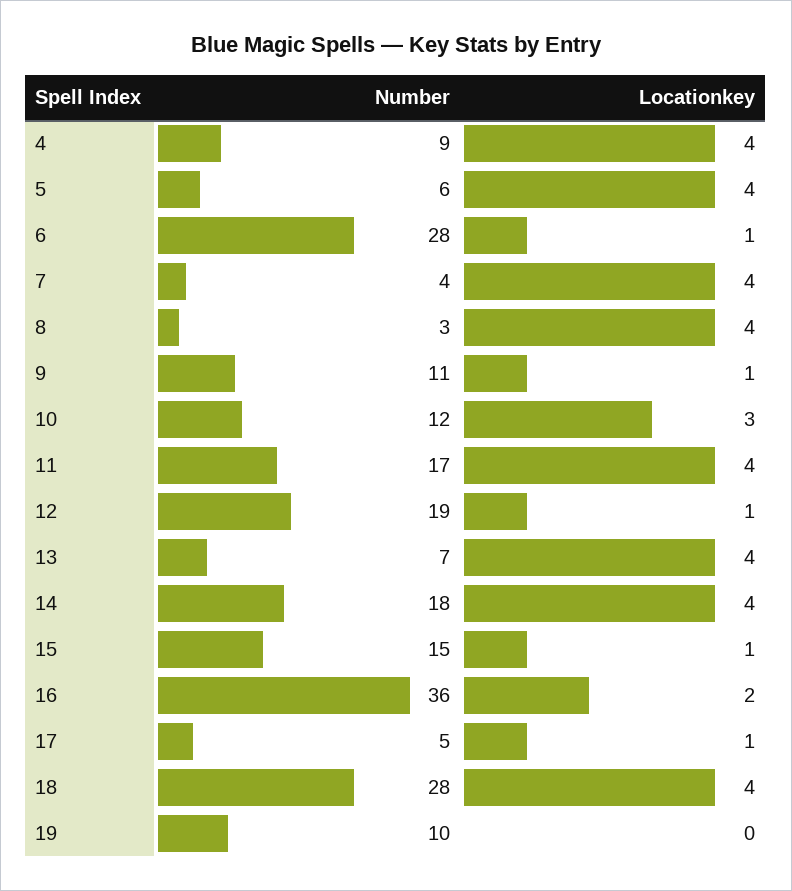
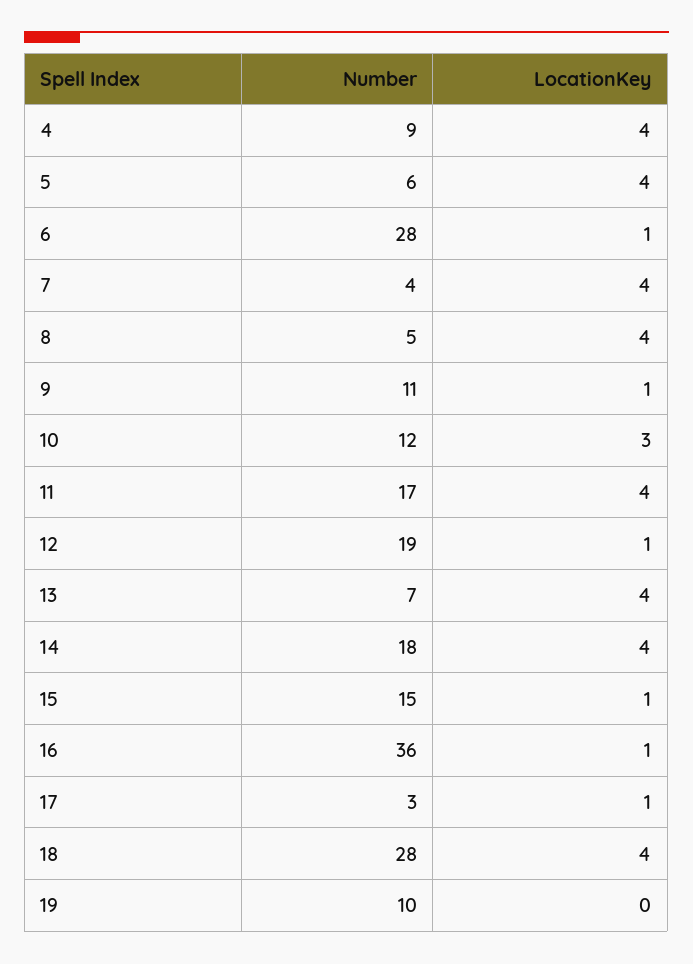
Number, 8: 3 -> 5
Locationkey, 16: 2 -> 1
Number, 17: 5 -> 3

